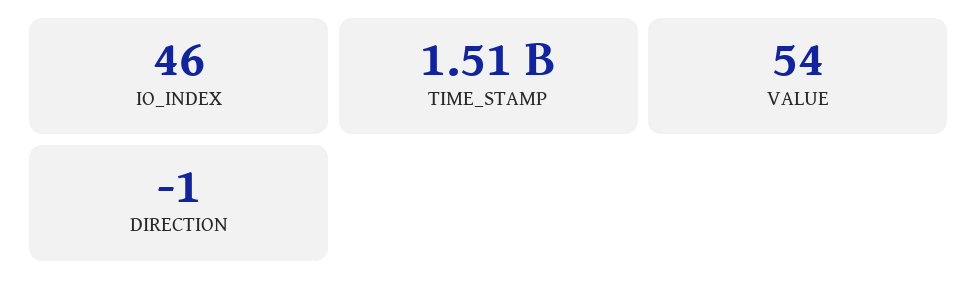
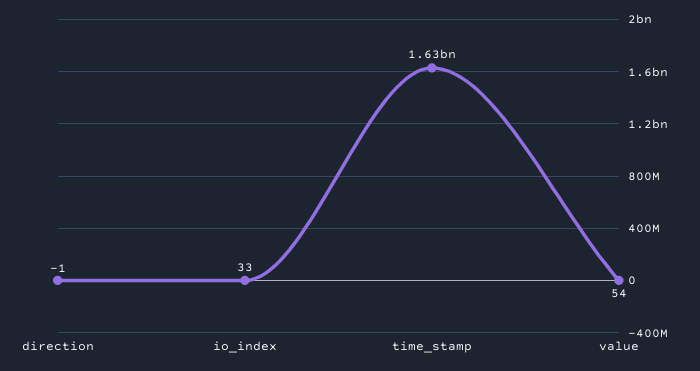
IO_INDEX: 46 -> 33
TIME_STAMP: 1510000000 -> 1630000000

